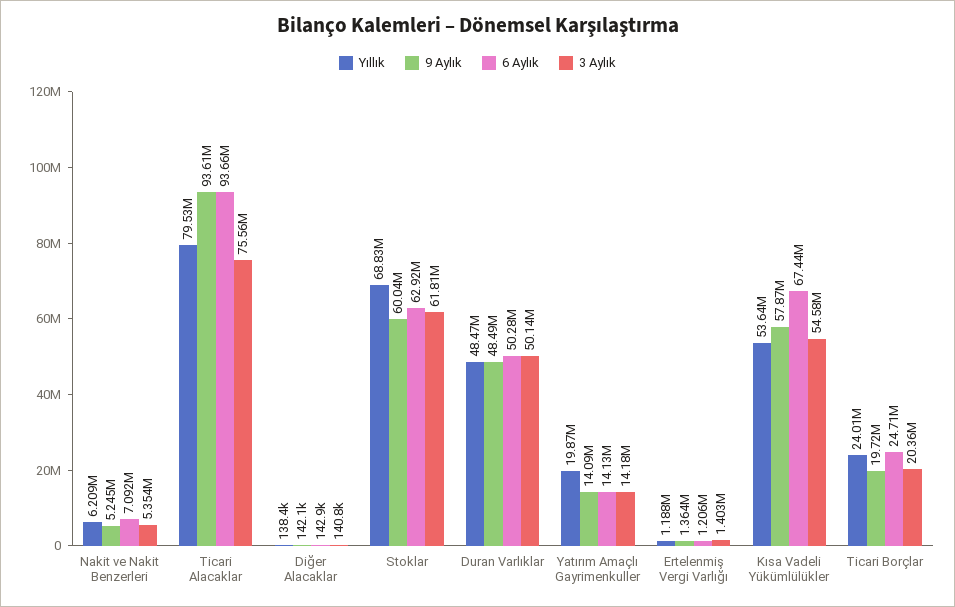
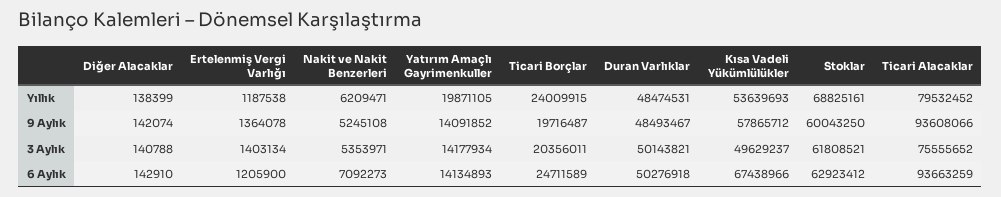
3 Aylık, Kısa Vadeli Yükümlülükler: 54580000 -> 49629237

